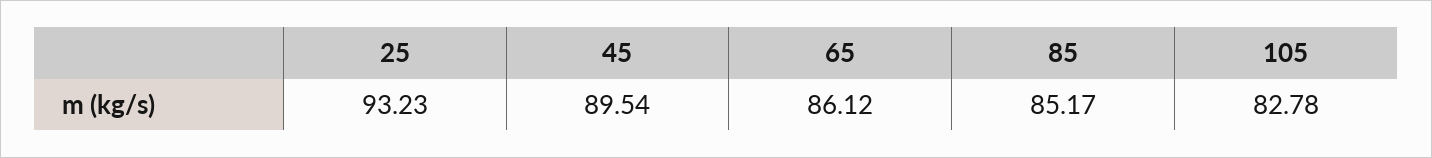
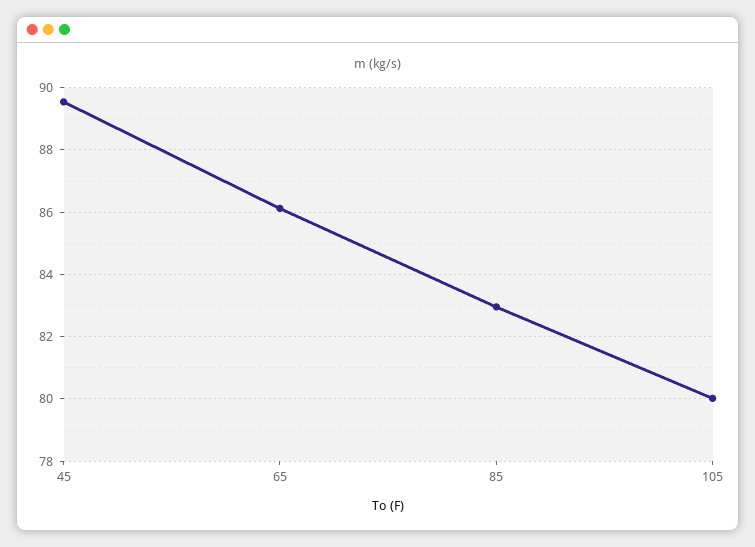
25: 93.23 -> none
85: 85.17 -> 83
105: 82.78 -> 80

